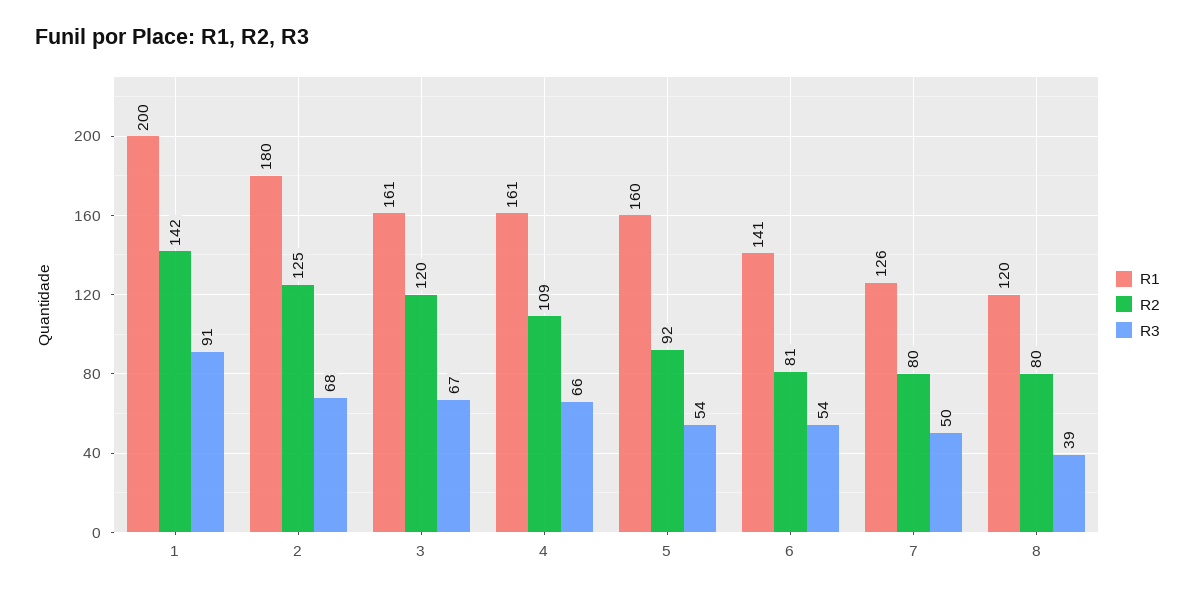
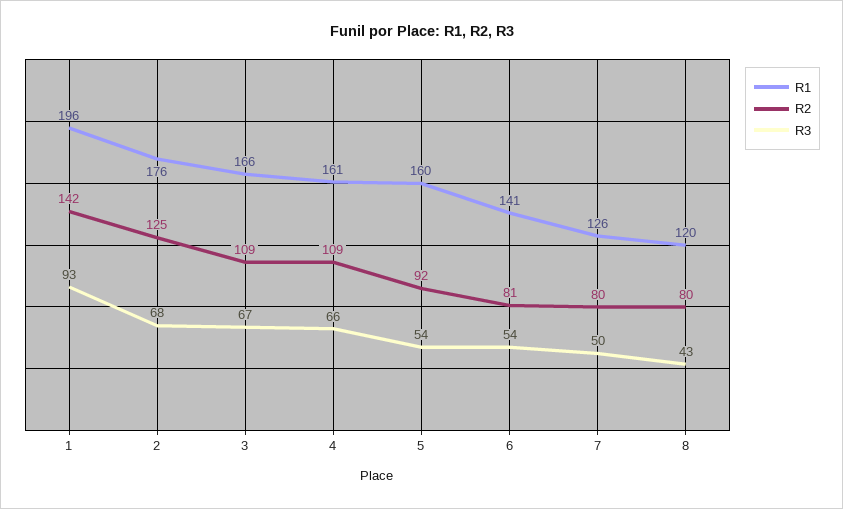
R1, 1: 200 -> 196
R3, 1: 91 -> 93
R1, 2: 180 -> 176
R1, 3: 161 -> 166
R2, 3: 120 -> 109
R3, 8: 39 -> 43

